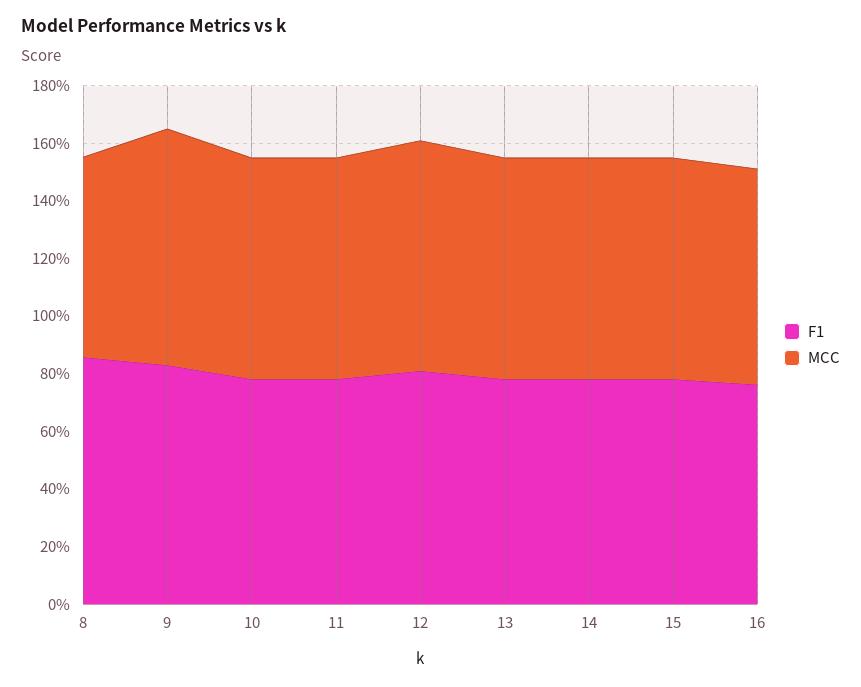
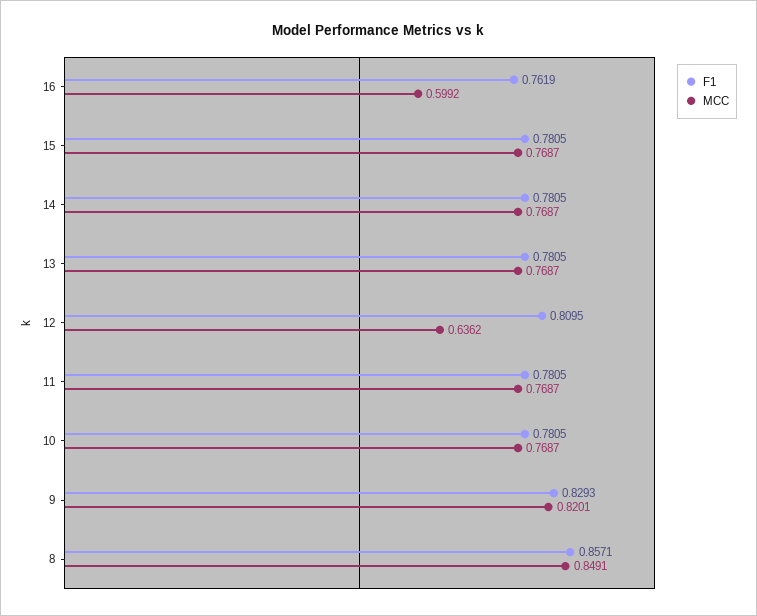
MCC, 8: 0.7 -> 0.8491
MCC, 12: 0.8 -> 0.6362
MCC, 16: 0.75 -> 0.5992

